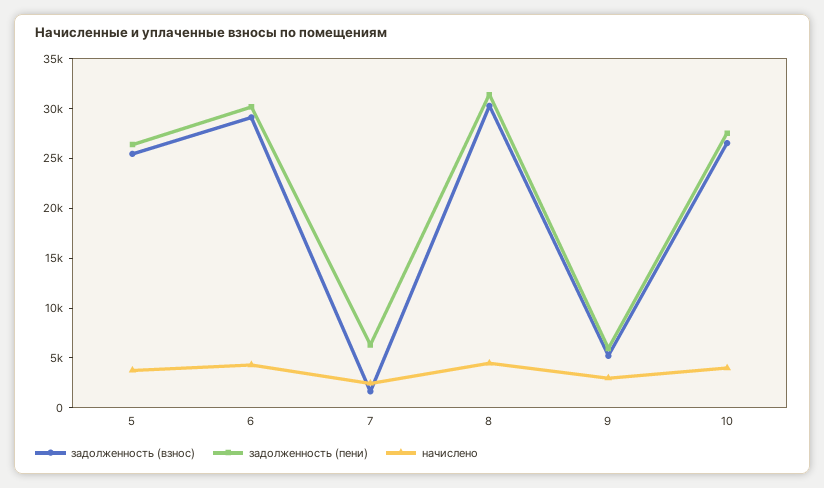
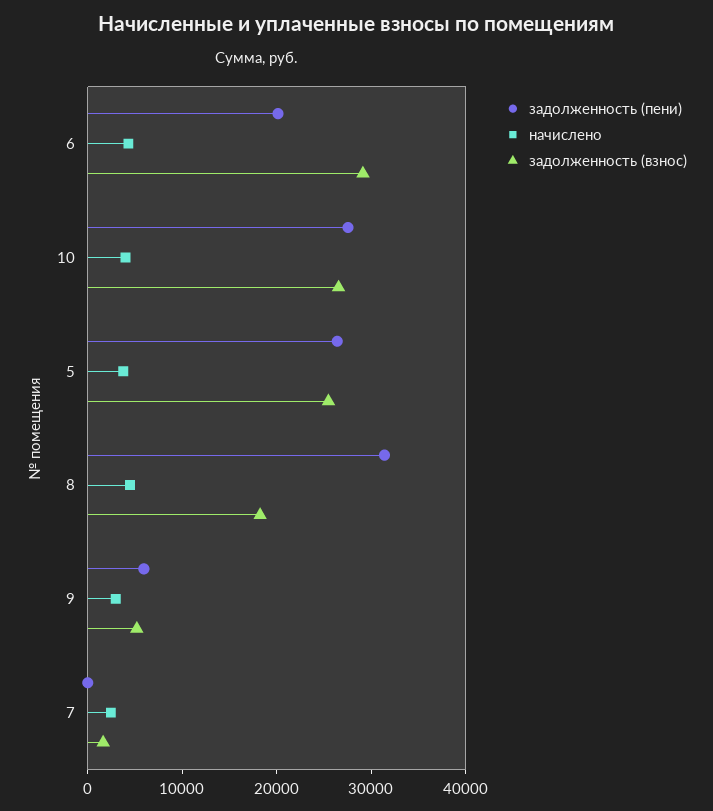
задолженность (пени), 6: 30000 -> 20000
задолженность (пени), 7: 6000 -> 0
задолженность (взнос), 8: 30000 -> 18000

